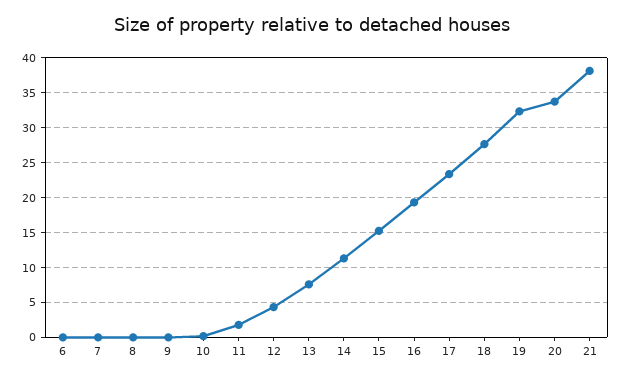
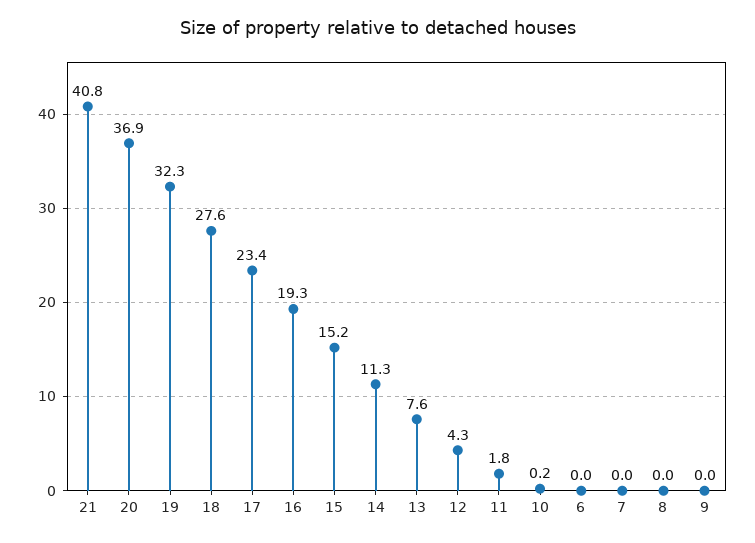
20: 34 -> 36.9
21: 38 -> 40.8

